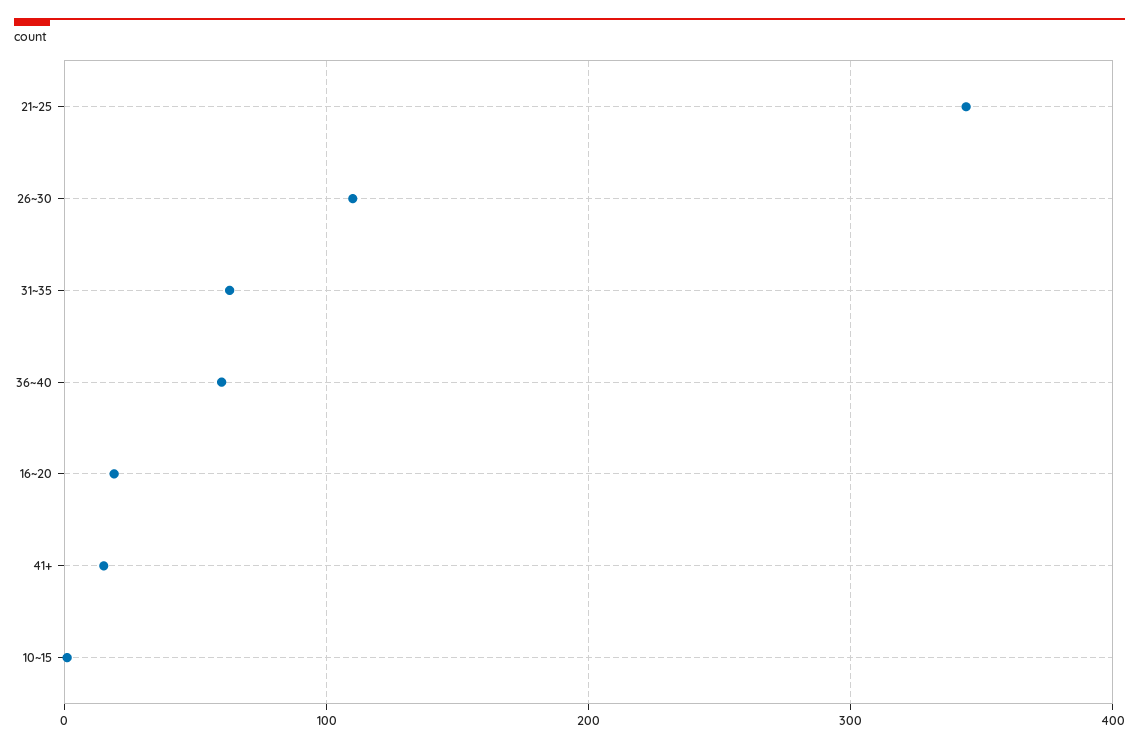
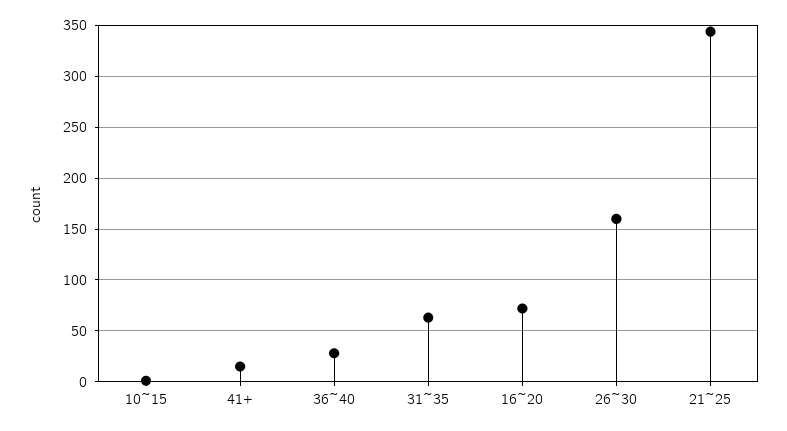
26~30: 110 -> 160
36~40: 60 -> 30
16~20: 20 -> 70

